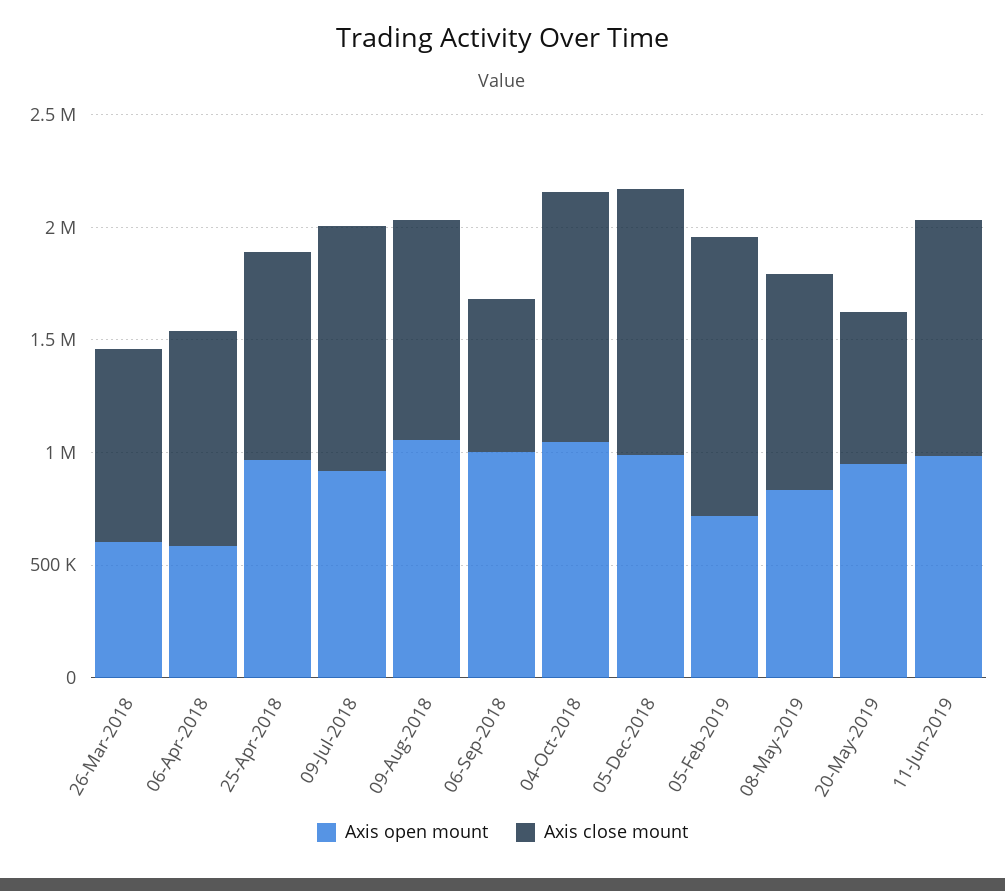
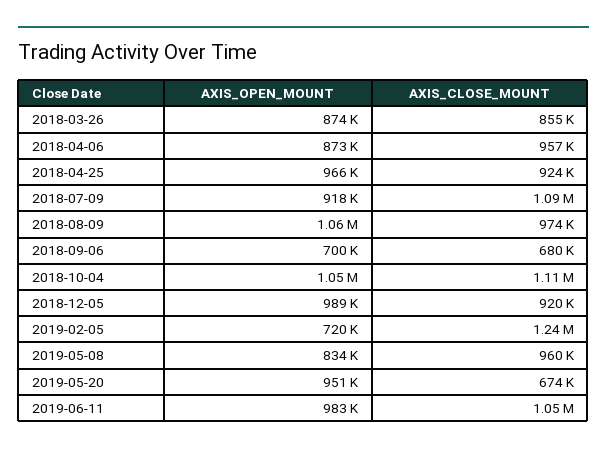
Axis open mount, 26-Mar-2018: 600000 -> 874000
Axis open mount, 06-Apr-2018: 600000 -> 873000
Axis open mount, 06-Sep-2018: 1000000 -> 700000
Axis close mount, 05-Dec-2018: 1200000 -> 920000

